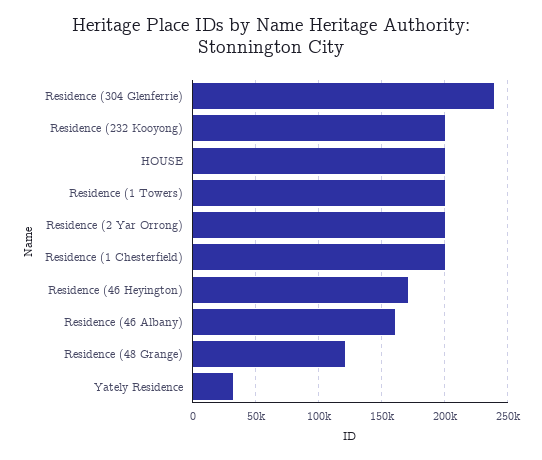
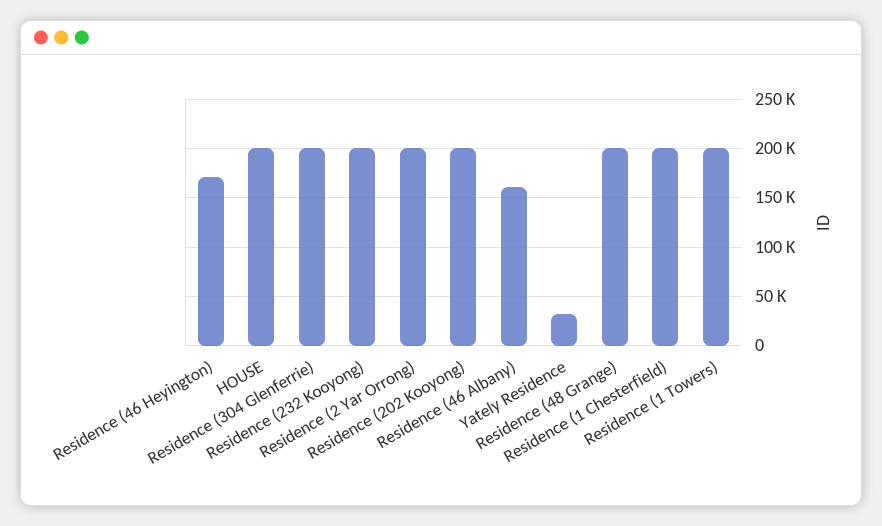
Residence (304 Glenferrie): 240000 -> 200000
Residence (48 Grange): 120000 -> 200000
Residence (202 Kooyong): none -> 200000

